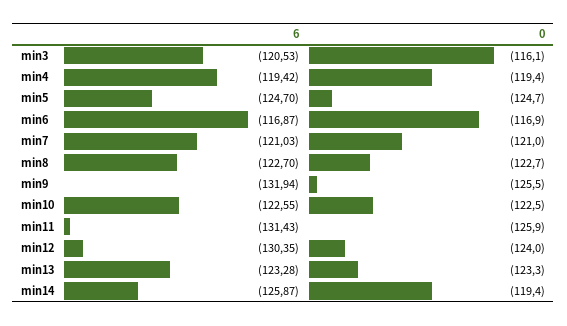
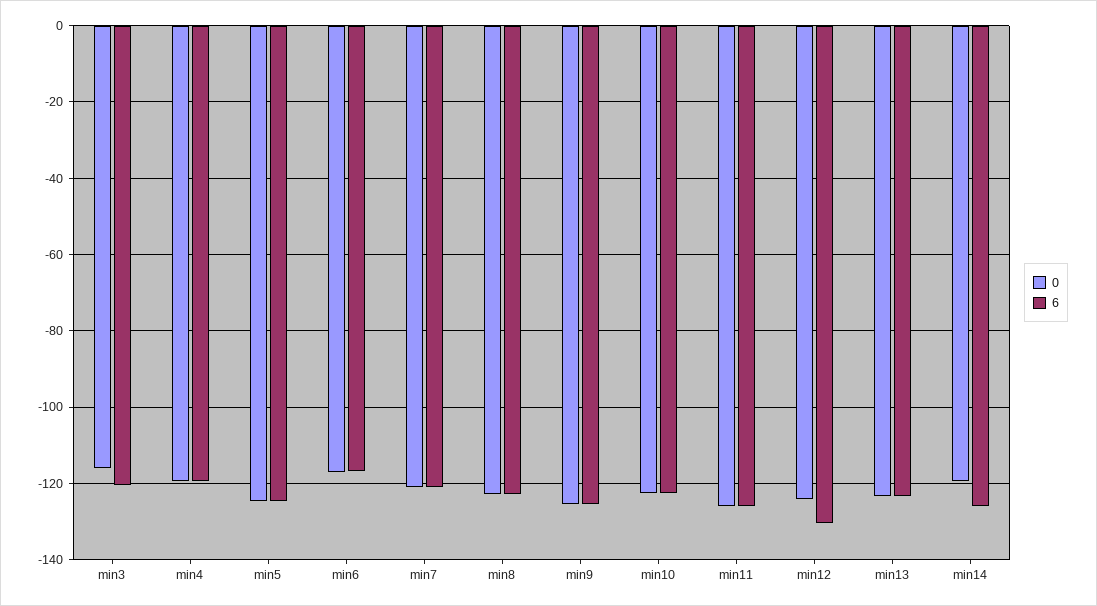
6, min9: -131.94 -> -126
6, min11: -131.43 -> -126

